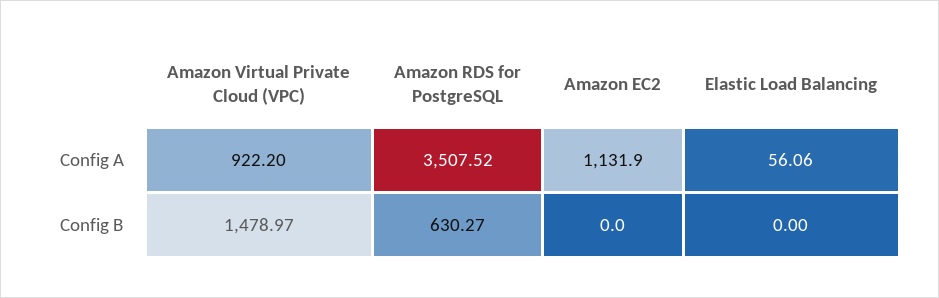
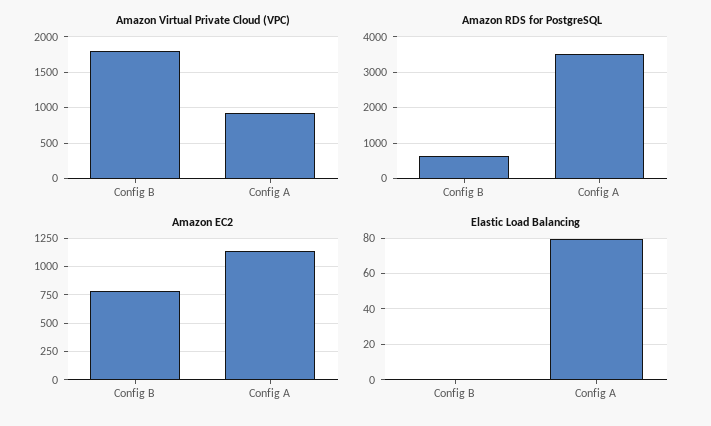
Elastic Load Balancing, Config A: 56.06 -> 80
Amazon Virtual Private Cloud (VPC), Config B: 1478.97 -> 1800
Amazon EC2, Config B: 0 -> 750

